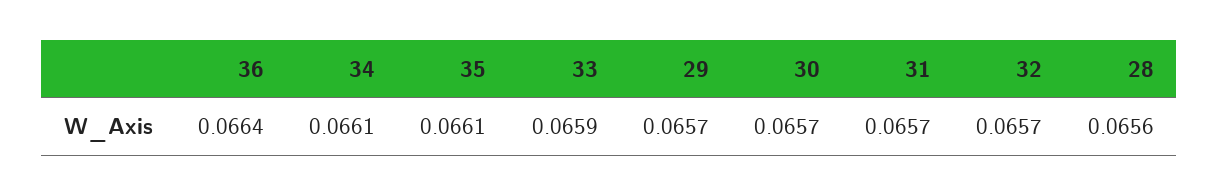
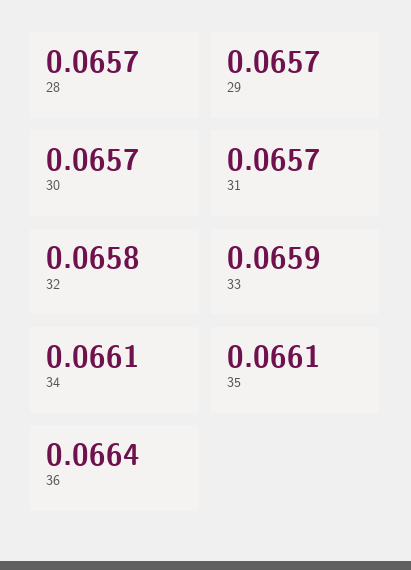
32: 0.0657 -> 0.0658
28: 0.0656 -> 0.0657

